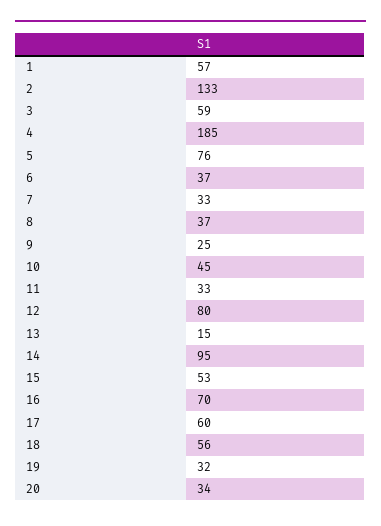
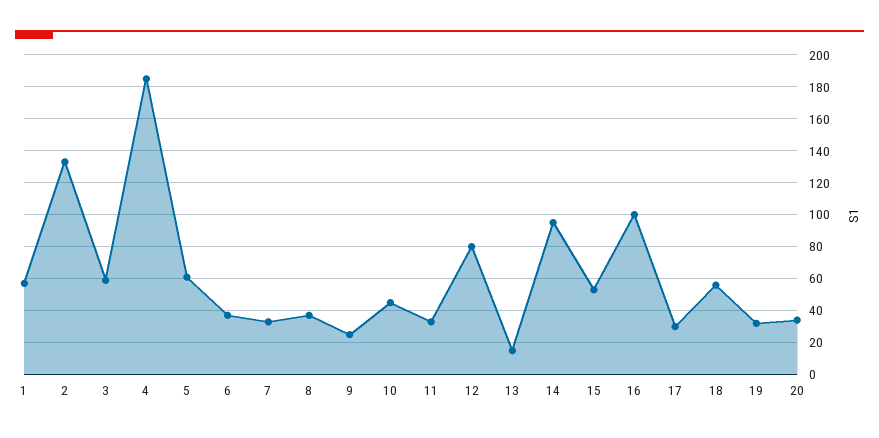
5: 76 -> 60
16: 70 -> 100
17: 60 -> 30

